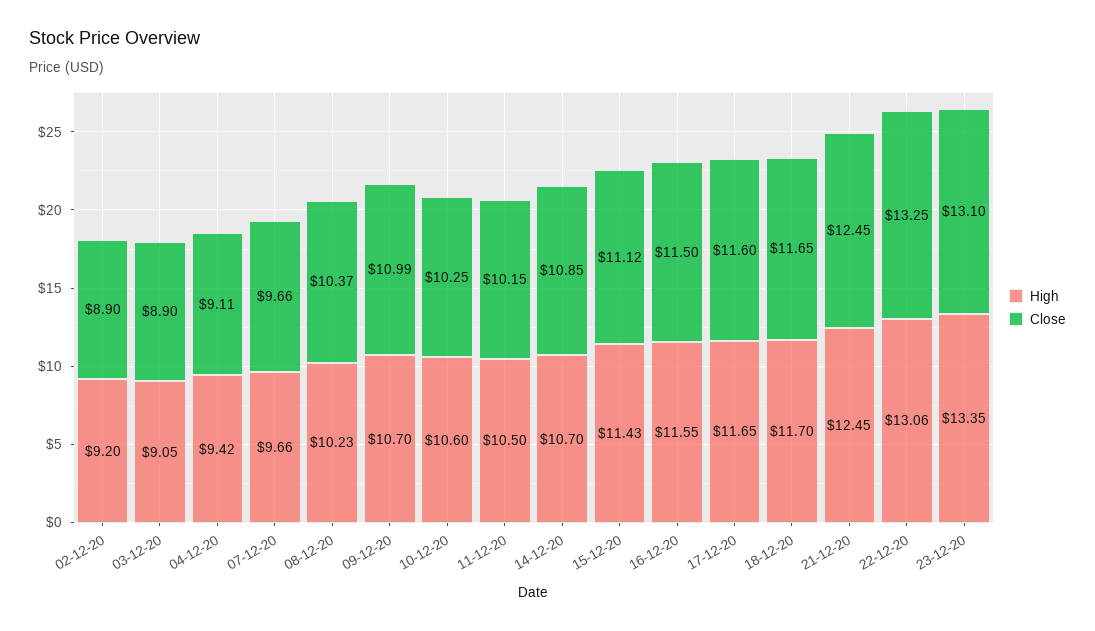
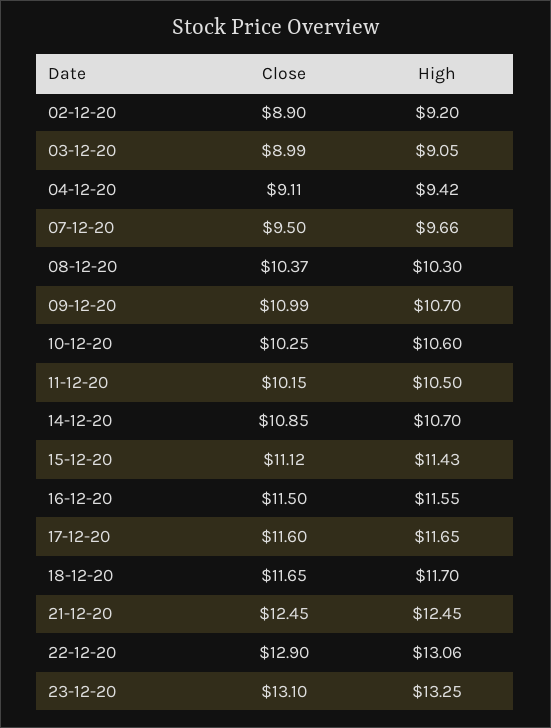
Close, 03-12-20: 8.9 -> 8.99
Close, 07-12-20: 9.66 -> 9.5
High, 08-12-20: 10.23 -> 10.3
Close, 22-12-20: 13.25 -> 12.9
High, 23-12-20: 13.35 -> 13.25

